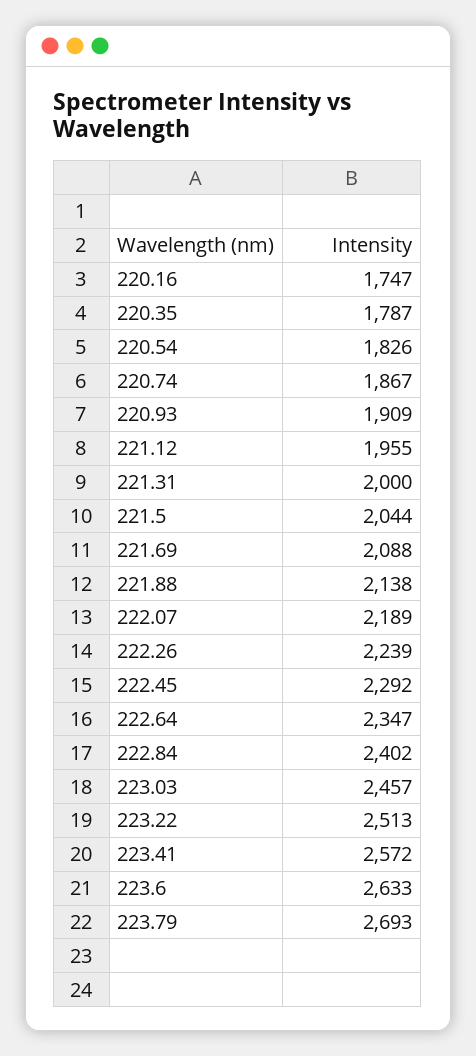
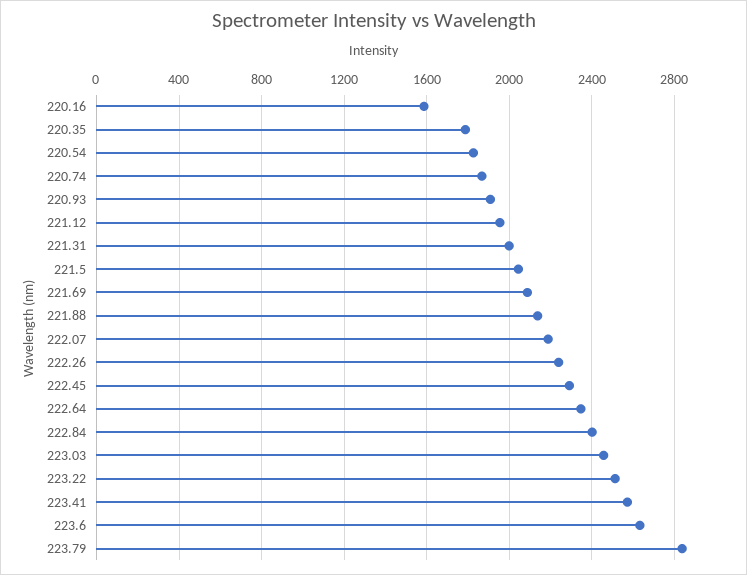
220.16: 1747 -> 1600
223.79: 2693 -> 2850

